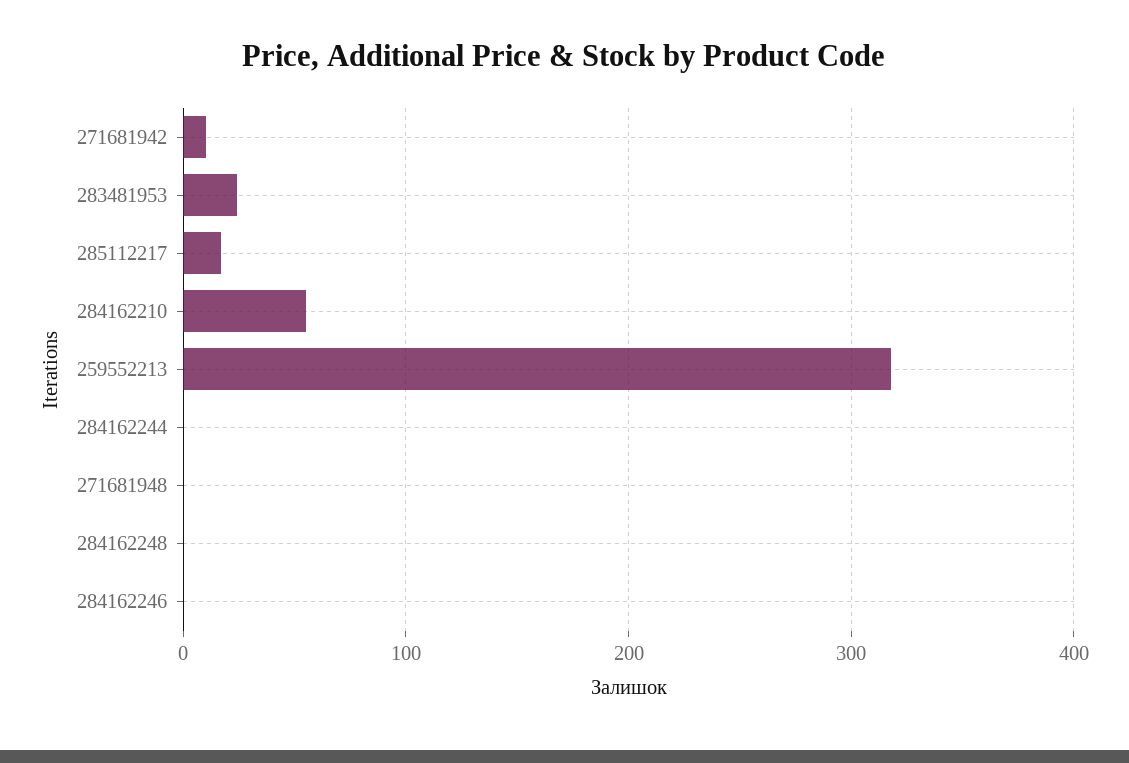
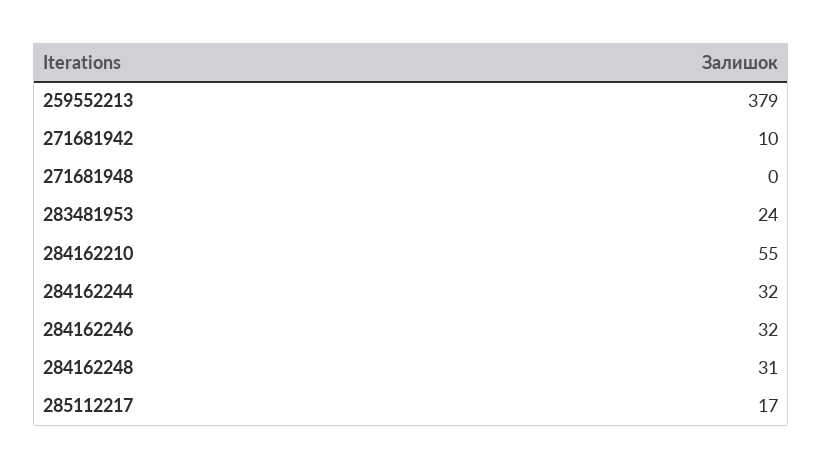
259552213: 320 -> 379
284162244: 0 -> 32
284162248: 0 -> 31
284162246: 0 -> 32

